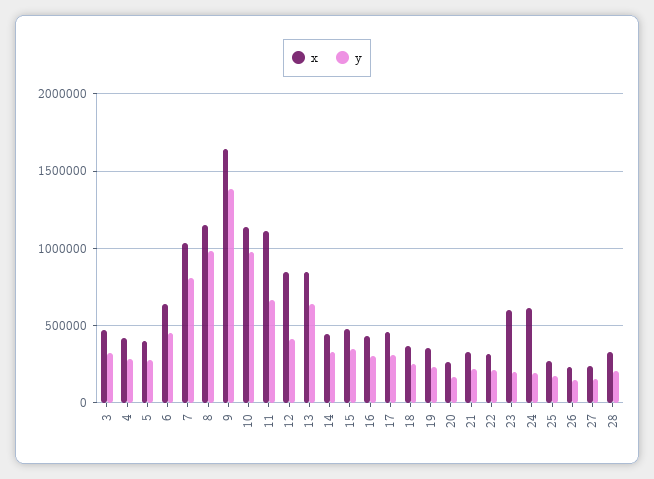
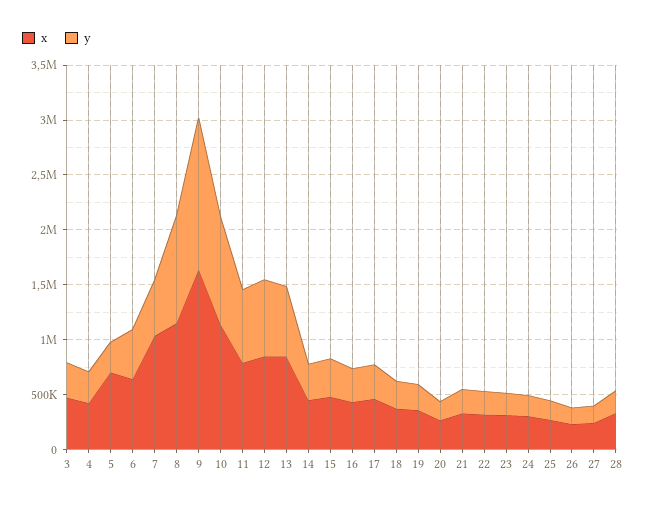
x, 5: 400000 -> 700000
y, 7: 800000 -> 500000
x, 11: 1100000 -> 800000
y, 12: 400000 -> 700000
x, 23: 600000 -> 300000
x, 24: 600000 -> 300000

